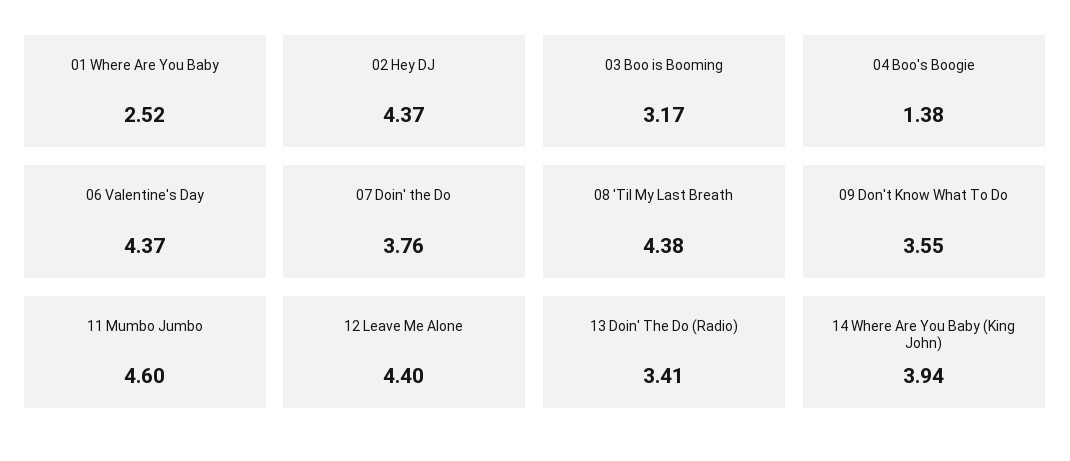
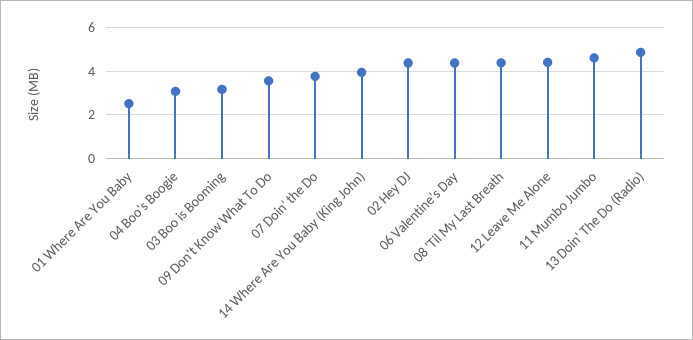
04 Boo's Boogie: 1.38 -> 3
13 Doin' The Do (Radio): 3.41 -> 5

